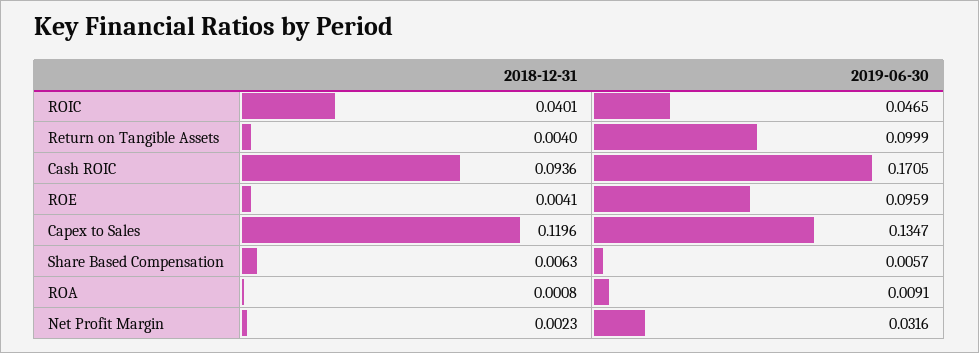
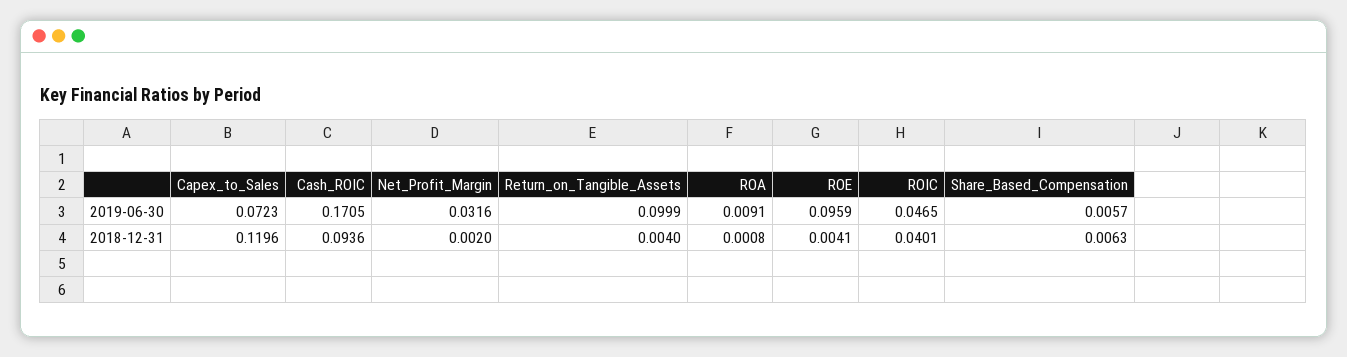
2019-06-30, Capex to Sales: 0.1347 -> 0.0723
2018-12-31, Net Profit Margin: 0.0023 -> 0.002

